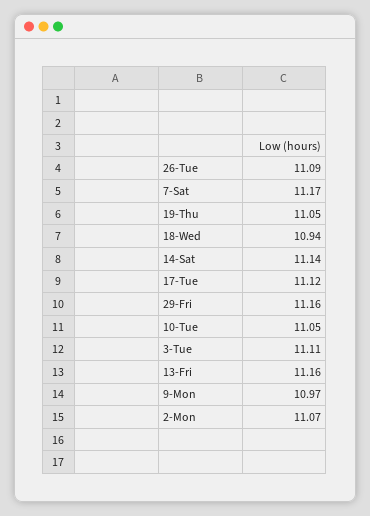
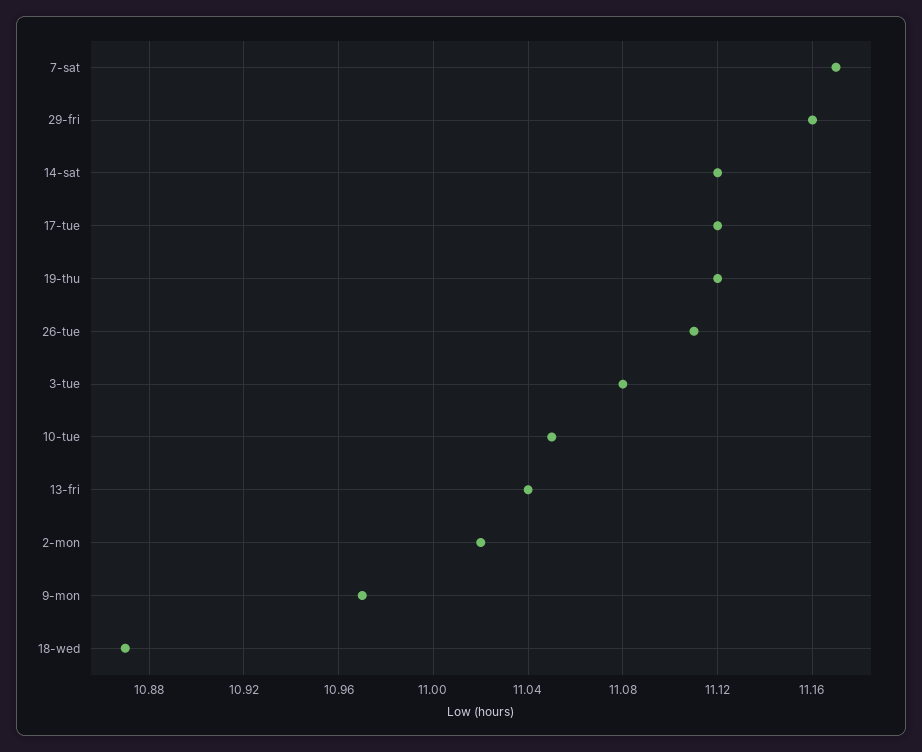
26-Tue: 11.09 -> 11.11
19-Thu: 11.05 -> 11.12
18-Wed: 10.94 -> 10.87
14-Sat: 11.14 -> 11.12
3-Tue: 11.11 -> 11.08
13-Fri: 11.16 -> 11.04
2-Mon: 11.07 -> 11.02

